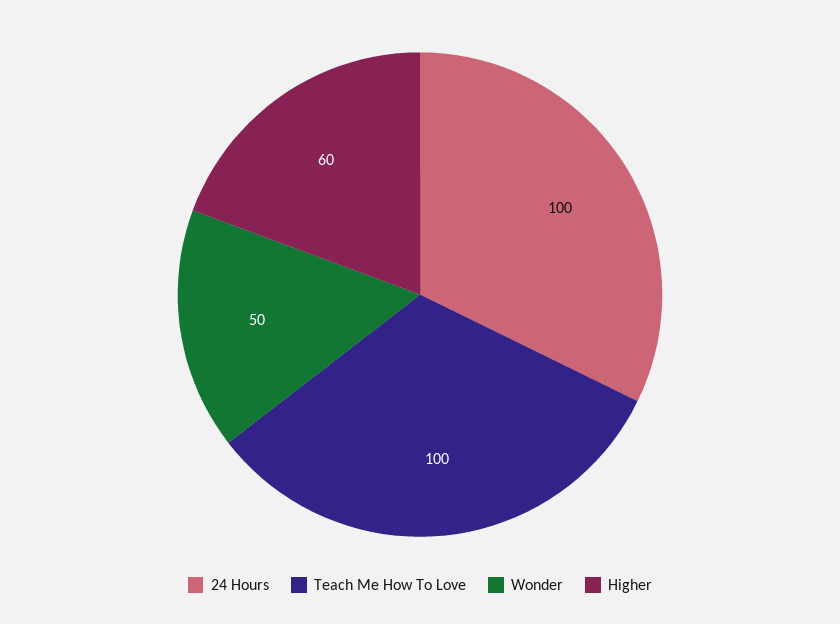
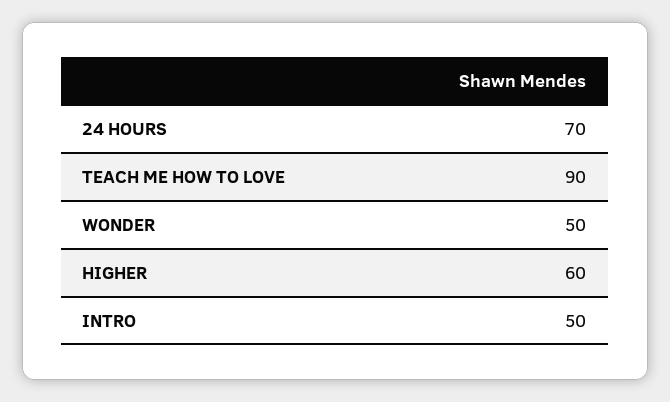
24 Hours: 100 -> 70
Teach Me How To Love: 100 -> 90
INTRO: none -> 50

